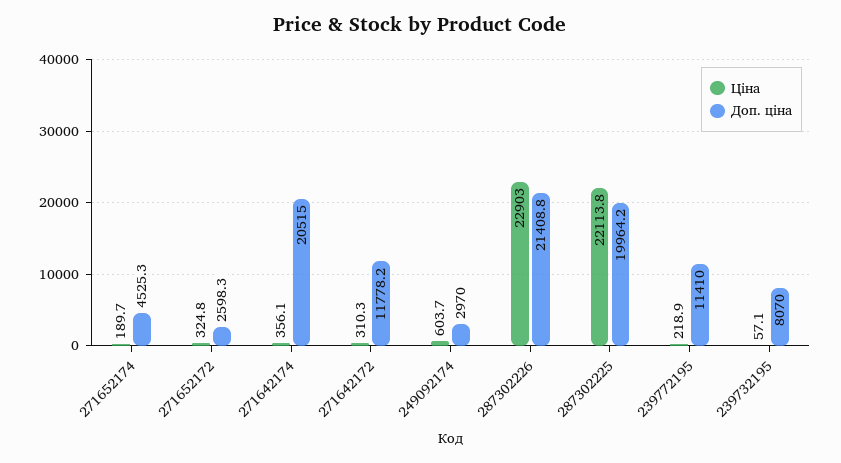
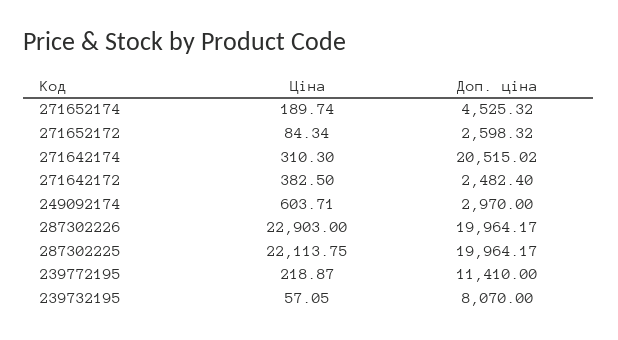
Ціна, 271652172: 324.8 -> 84.34
Ціна, 271642174: 356.1 -> 310.3
Ціна, 271642172: 310.3 -> 382.5
Доп. ціна, 271642172: 11778.2 -> 2482.4
Доп. ціна, 287302226: 21408.8 -> 19964.17

